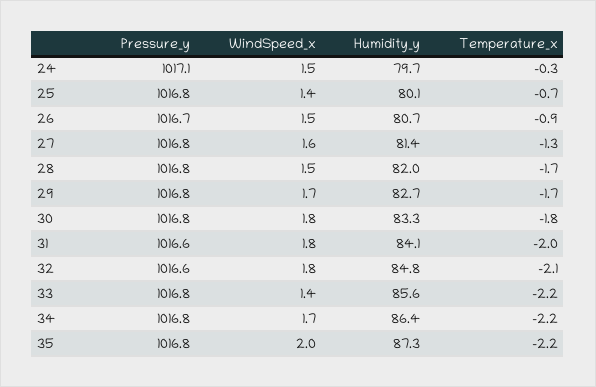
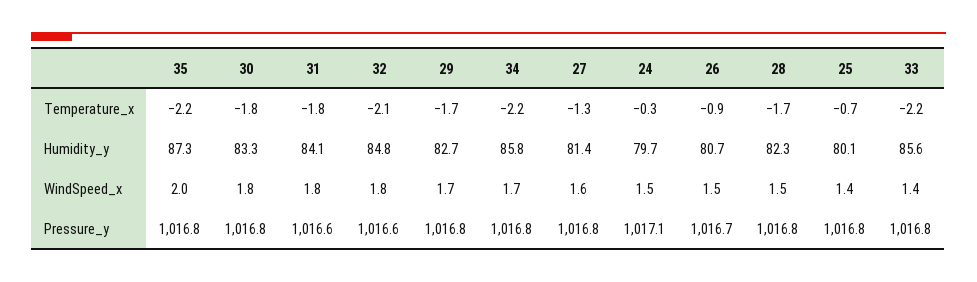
Humidity_y, 28: 82 -> 82.3
Temperature_x, 31: -2 -> -1.8
Humidity_y, 34: 86.4 -> 85.8

